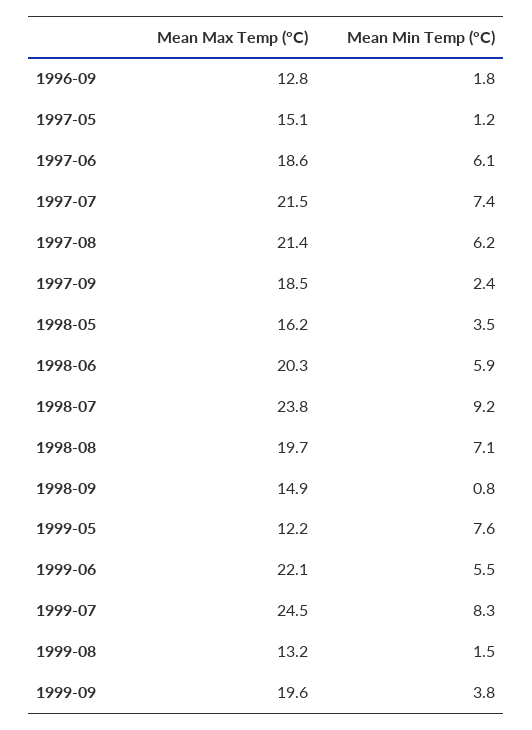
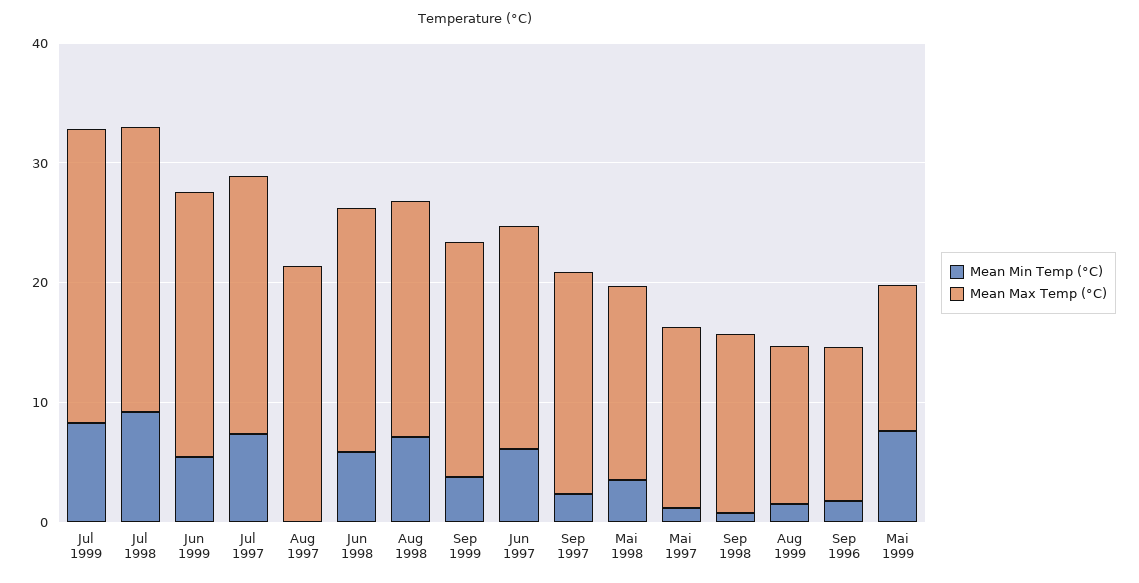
Mean Min Temp (°C), 1997-08: 6.2 -> 0

